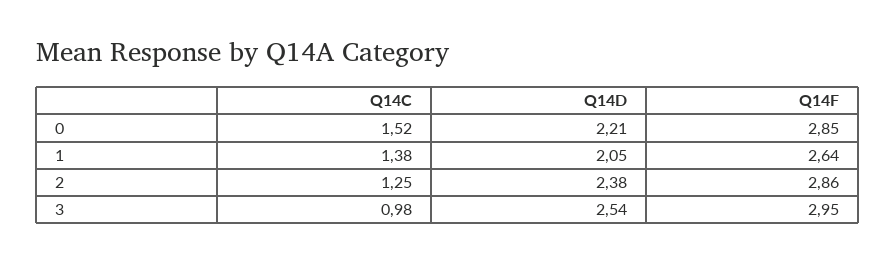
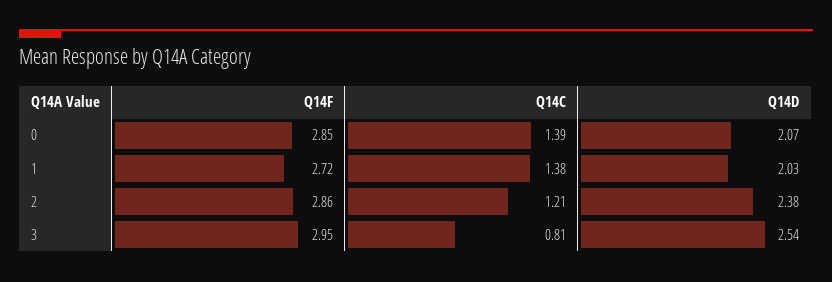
Q14C, 0: 1.52 -> 1.39
Q14D, 0: 2.21 -> 2.07
Q14D, 1: 2.05 -> 2.03
Q14F, 1: 2.64 -> 2.72
Q14C, 2: 1.25 -> 1.21
Q14C, 3: 0.98 -> 0.81

